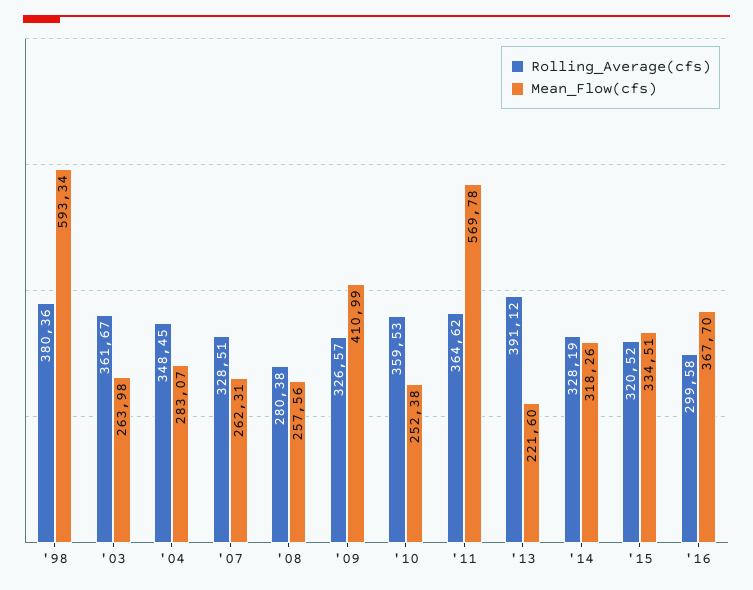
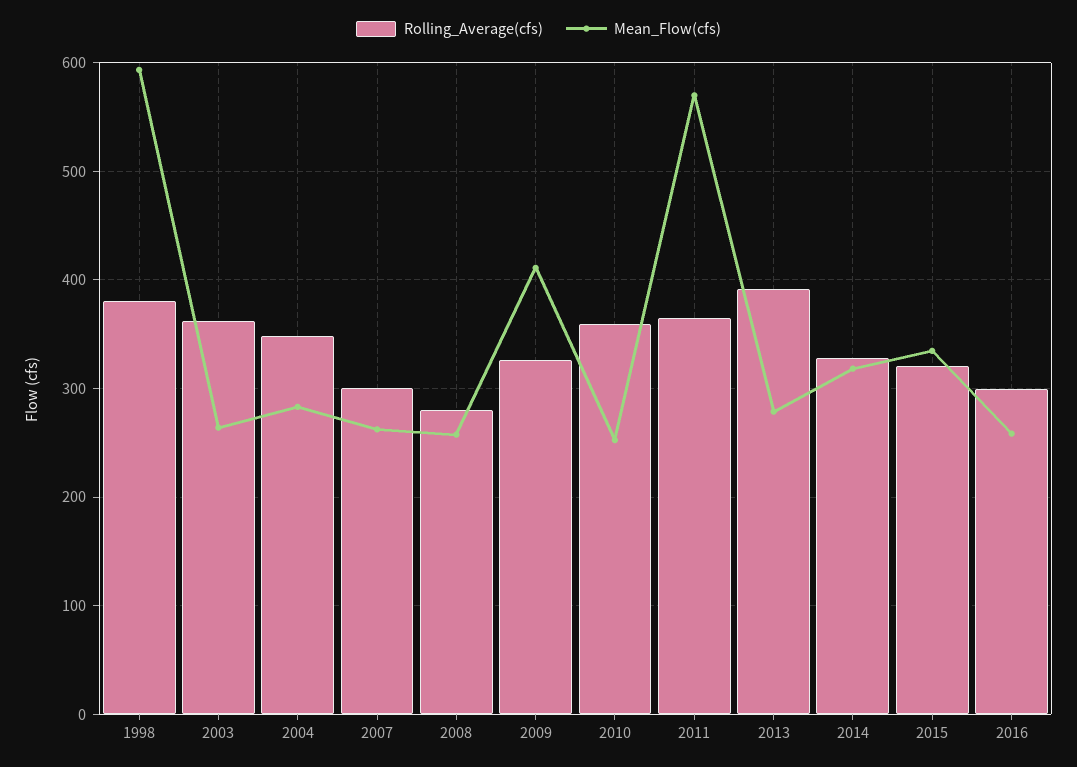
Rolling_Average(cfs), '07: 328.51 -> 300
Mean_Flow(cfs), '13: 221.6 -> 280
Mean_Flow(cfs), '16: 367.7 -> 260

